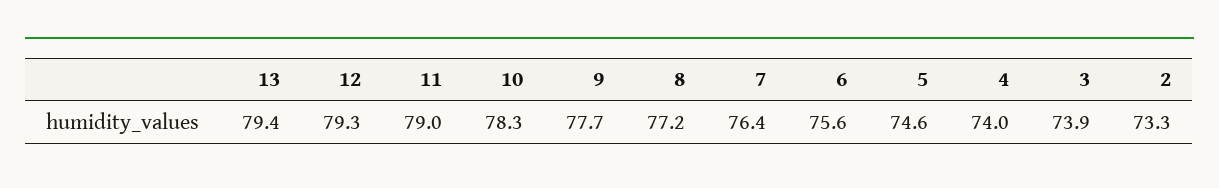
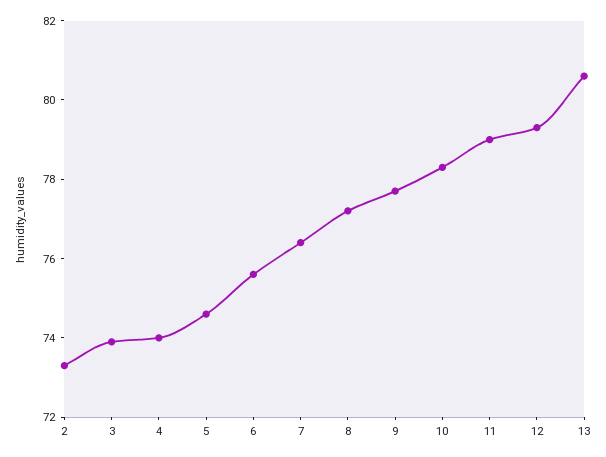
13: 79.4 -> 80.5

